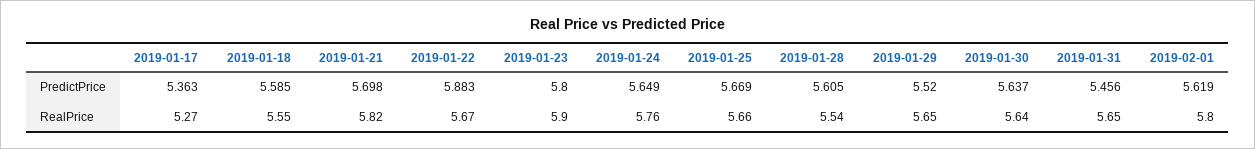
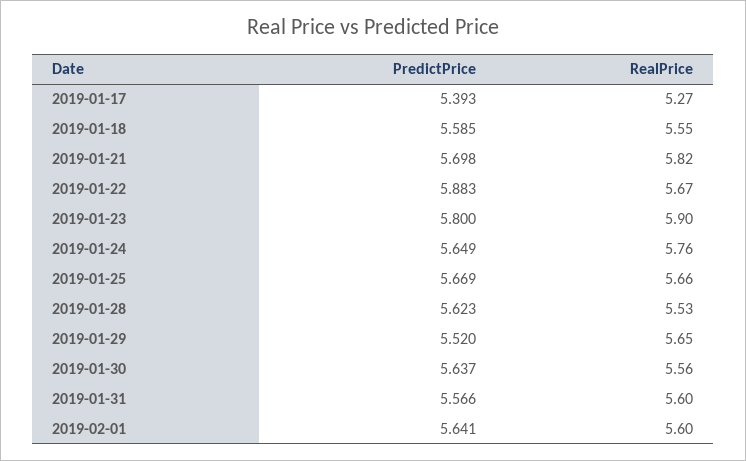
2019-01-17, PredictPrice: 5.363 -> 5.393
2019-01-28, PredictPrice: 5.605 -> 5.623
2019-01-31, PredictPrice: 5.456 -> 5.566
2019-02-01, PredictPrice: 5.619 -> 5.641
2019-01-28, RealPrice: 5.54 -> 5.53
2019-01-30, RealPrice: 5.64 -> 5.56
2019-01-31, RealPrice: 5.65 -> 5.6
2019-02-01, RealPrice: 5.8 -> 5.6

